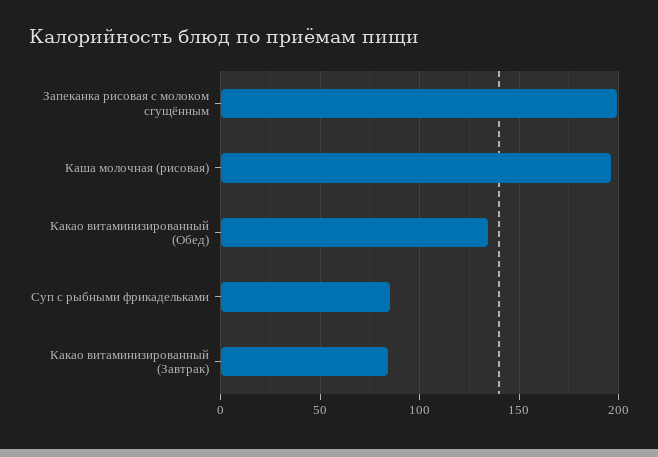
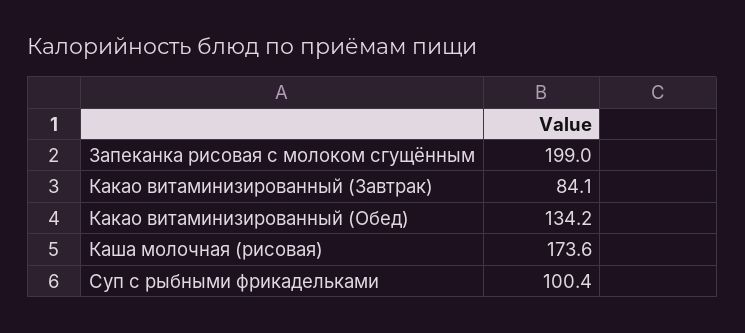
Каша молочная (рисовая): 195 -> 173.6
Суп с рыбными фрикадельками: 85 -> 100.4

